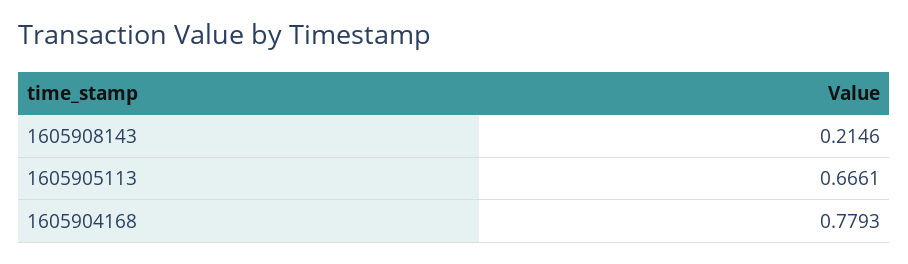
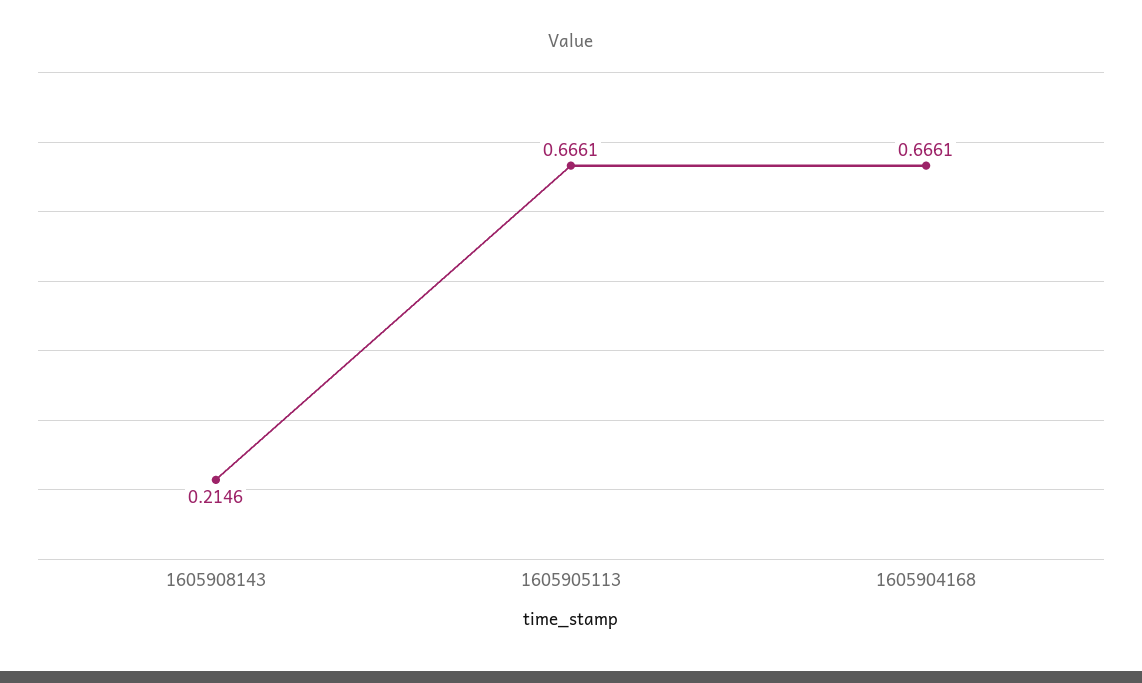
1605904168: 0.7793 -> 0.6661

